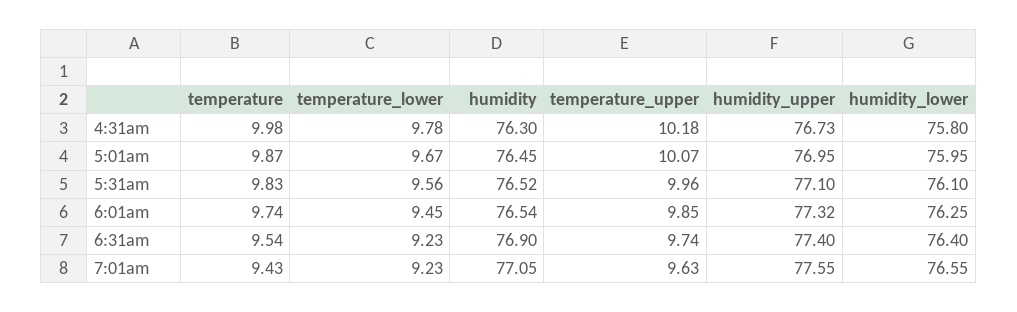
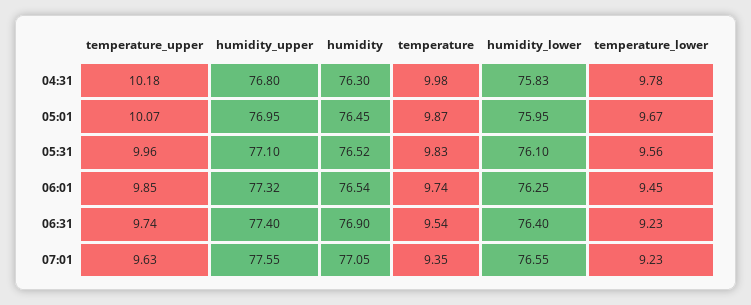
humidity_upper, 4:31am: 76.73 -> 76.8
humidity_lower, 4:31am: 75.8 -> 75.83
temperature, 7:01am: 9.43 -> 9.35

